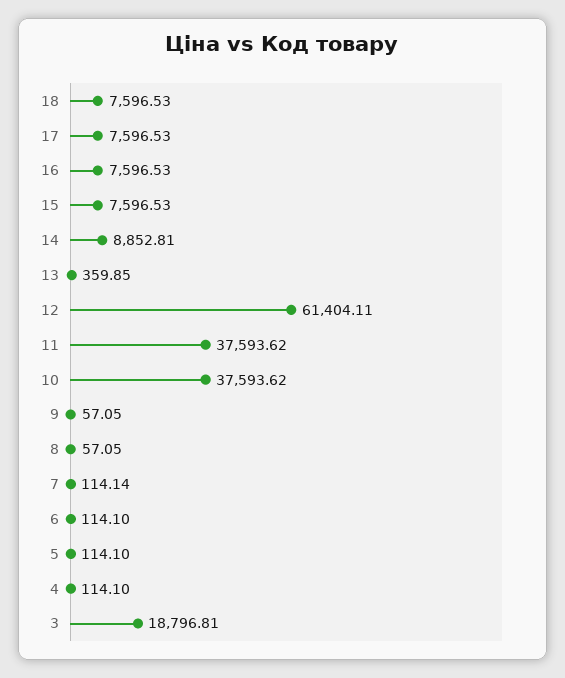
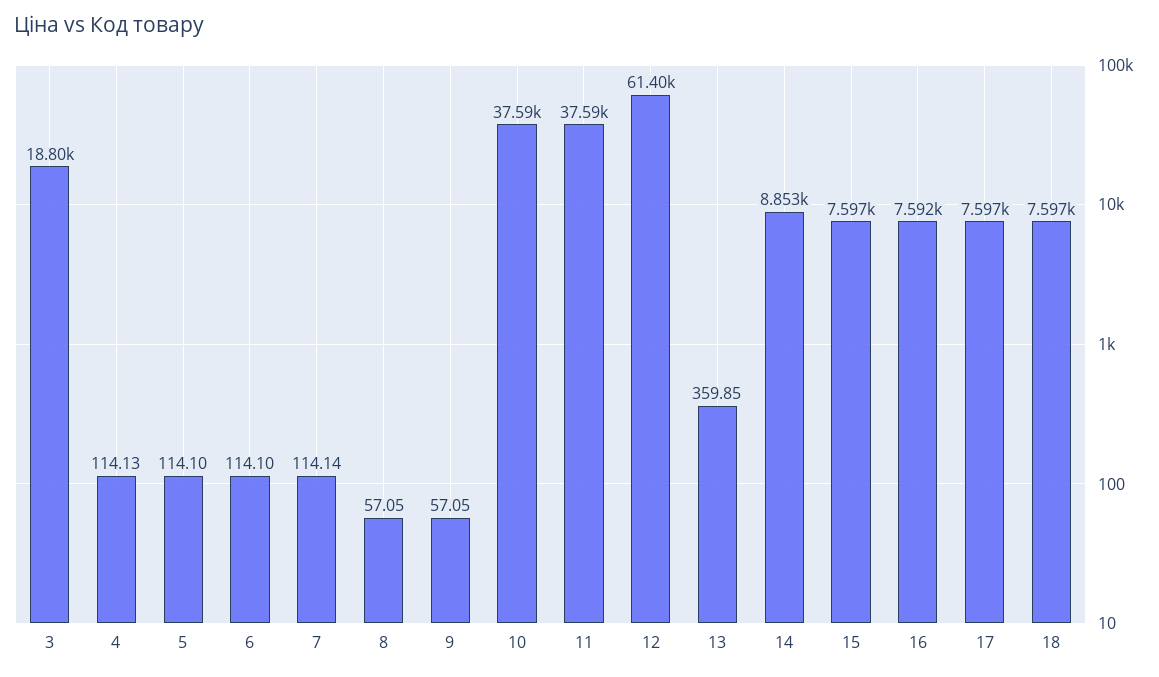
16: 7596.53 -> 7592
4: 114.1 -> 114.13

